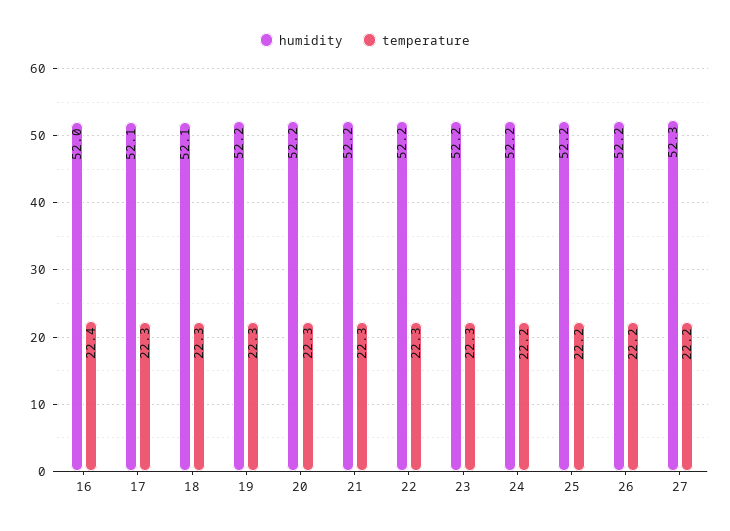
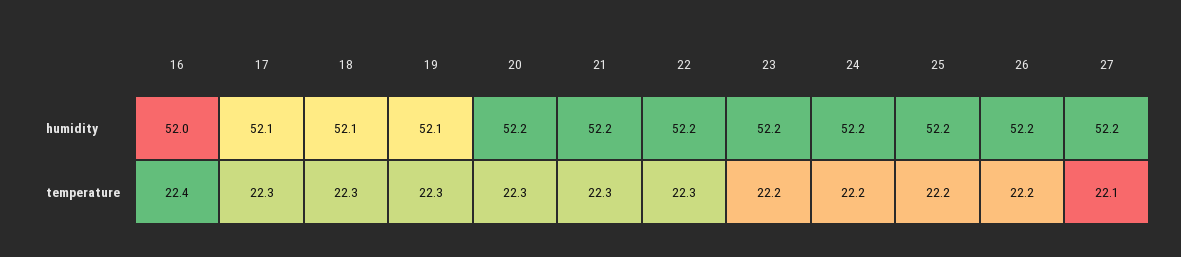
humidity, 19: 52.2 -> 52.1
temperature, 23: 22.3 -> 22.2
humidity, 27: 52.3 -> 52.2
temperature, 27: 22.2 -> 22.1

